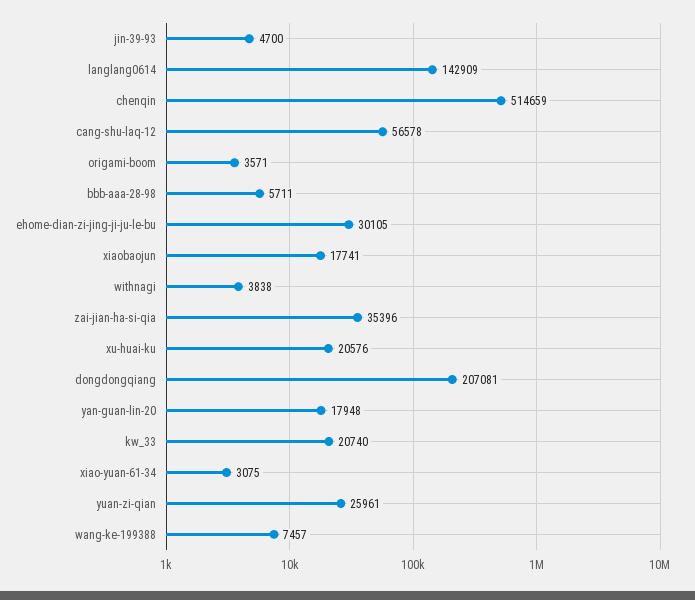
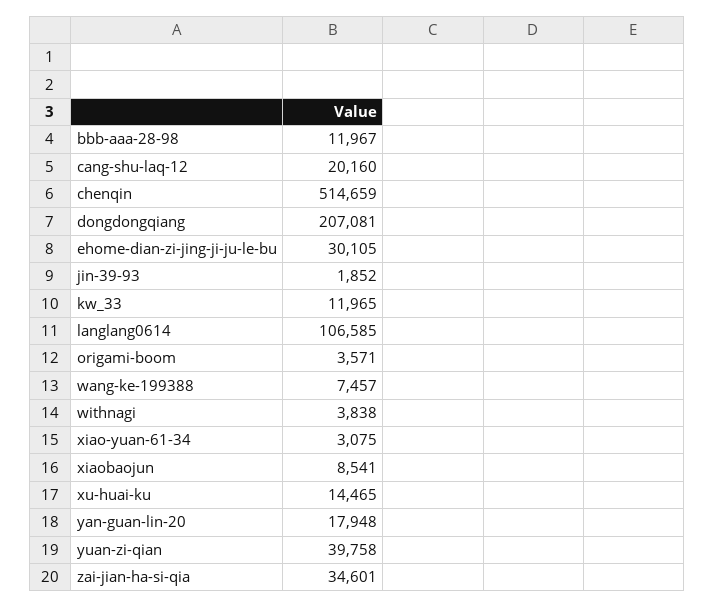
jin-39-93: 4700 -> 1852
langlang0614: 142909 -> 106585
cang-shu-laq-12: 56578 -> 20160
bbb-aaa-28-98: 5711 -> 11967
xiaobaojun: 17741 -> 8541
zai-jian-ha-si-qia: 35396 -> 34601
xu-huai-ku: 20576 -> 14465
kw_33: 20740 -> 11965
yuan-zi-qian: 25961 -> 39758

